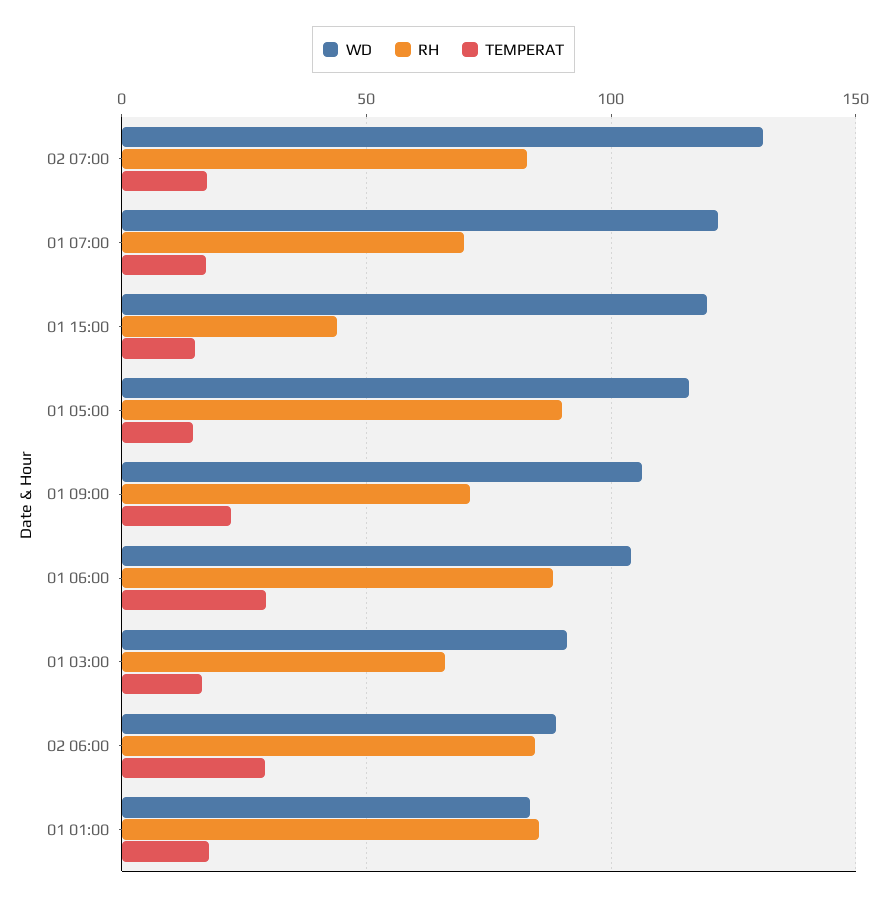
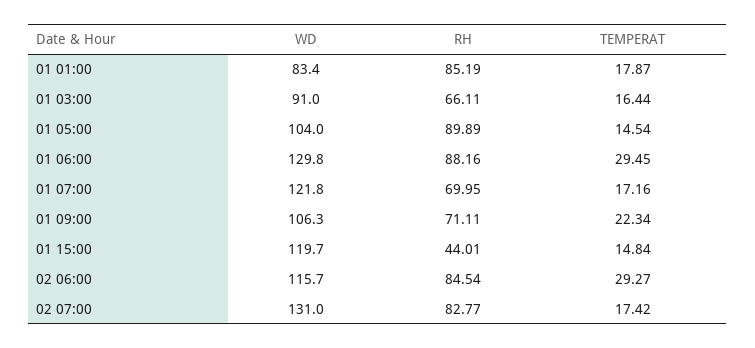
WD, 01 05:00: 115 -> 104
WD, 01 06:00: 105 -> 129.8
WD, 02 06:00: 90 -> 115.7

